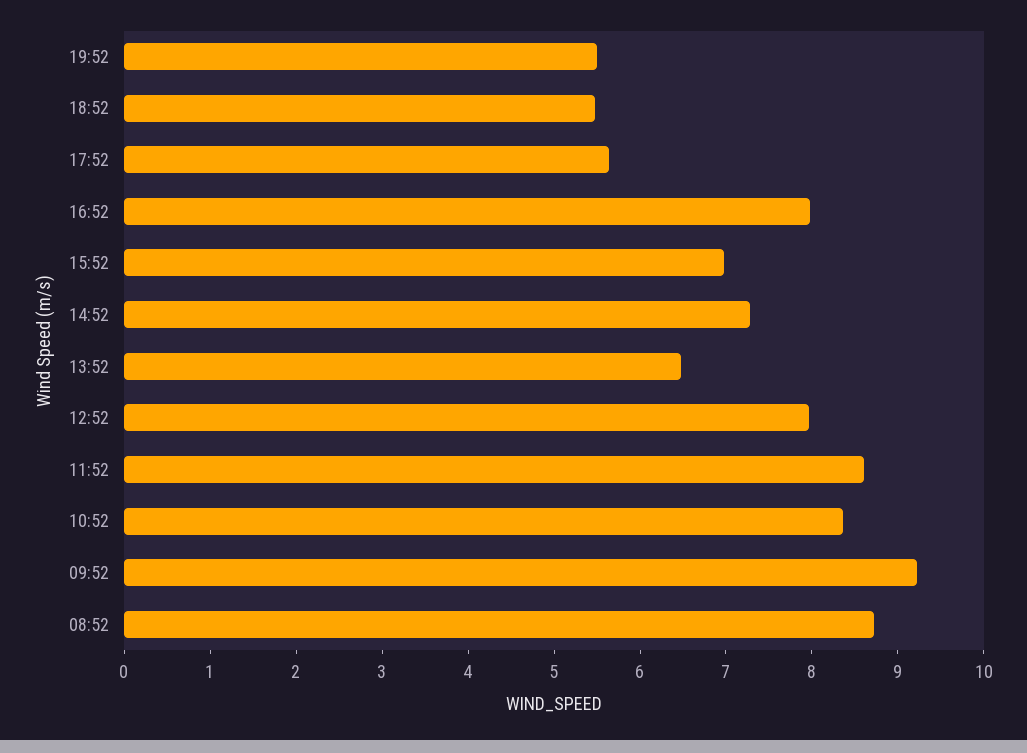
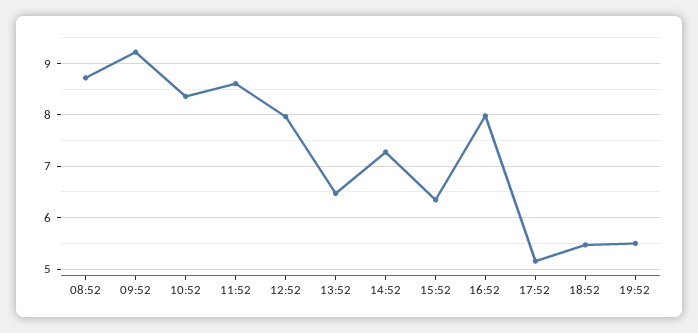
17:52: 5.6 -> 5.2
15:52: 7 -> 6.4

